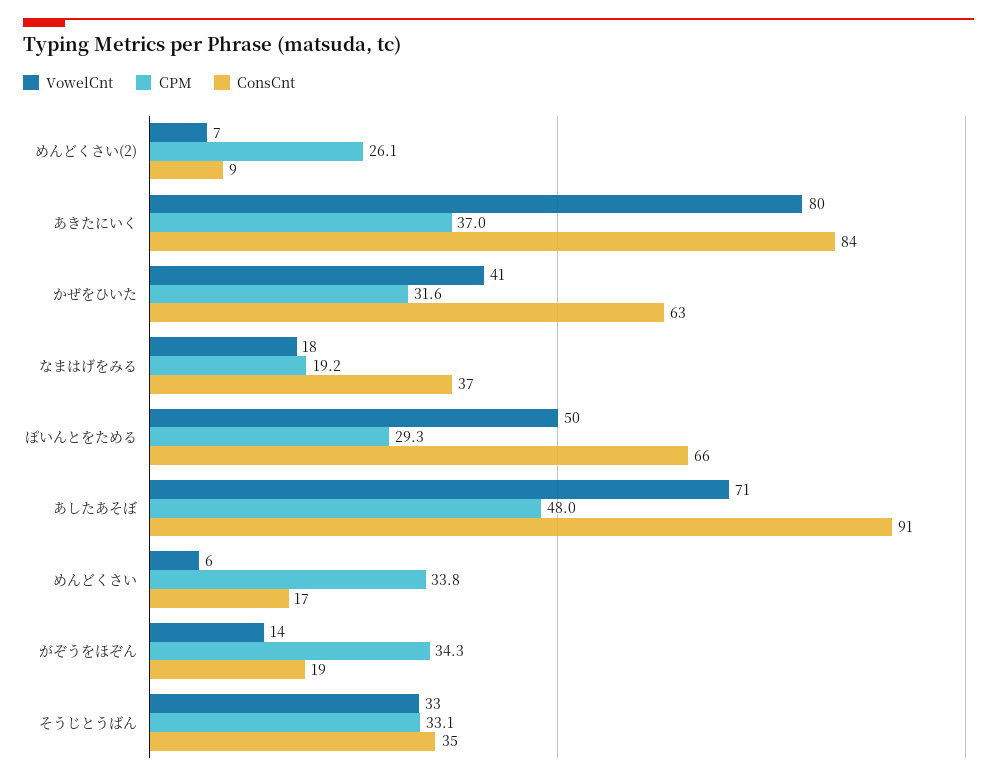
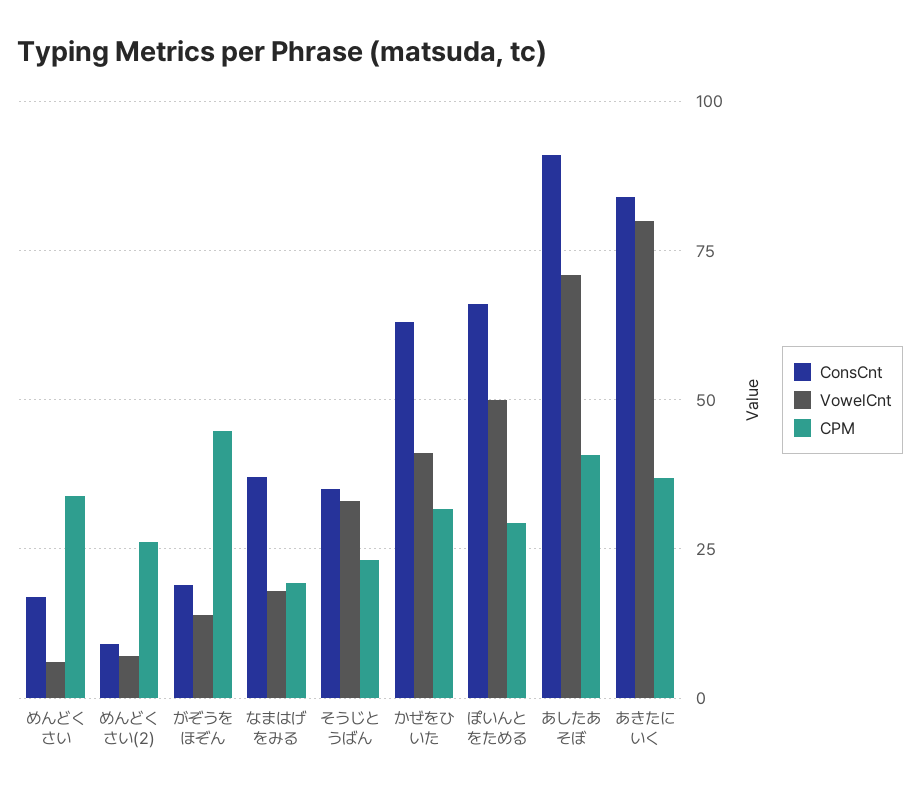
CPM, あしたあそぼ: 48 -> 40
CPM, がぞうをほぞん: 34.3 -> 45
CPM, そうじとうばん: 33.1 -> 22.5

